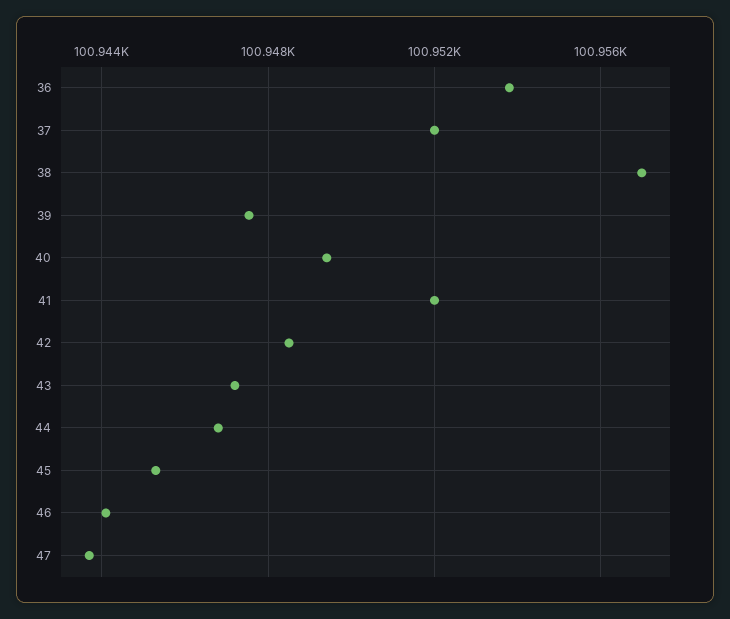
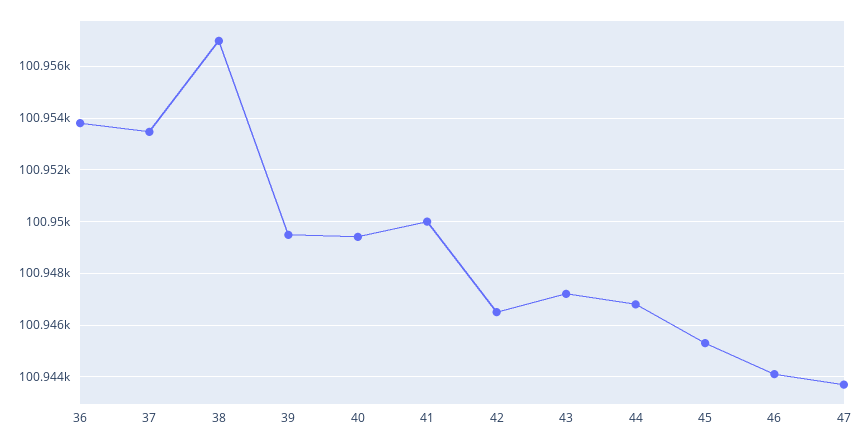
37: 100952 -> 100953.5
39: 100947.5 -> 100949.5
41: 100952 -> 100950
42: 100948.5 -> 100946.5

